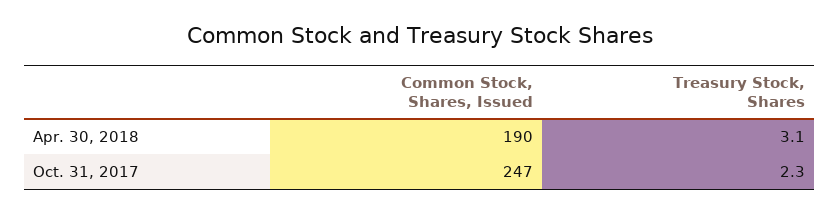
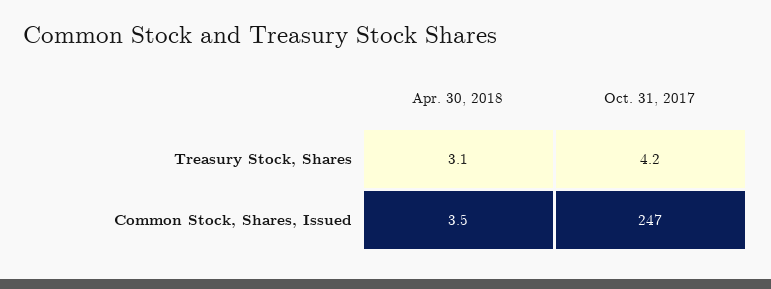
Common Stock, Shares, Issued, Apr. 30, 2018: 190 -> 3.5
Treasury Stock, Shares, Oct. 31, 2017: 2.3 -> 4.2

